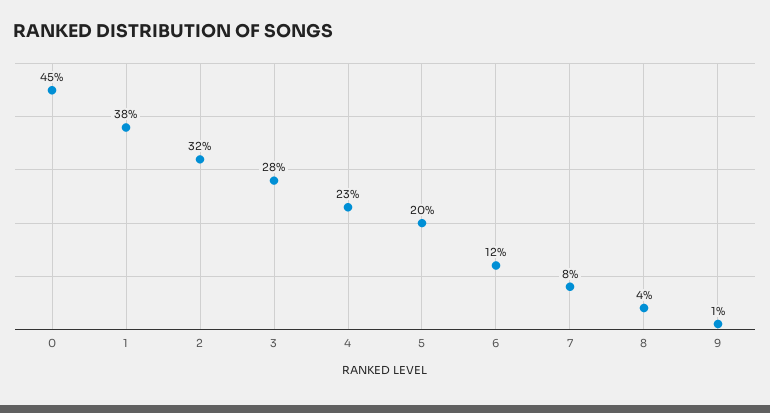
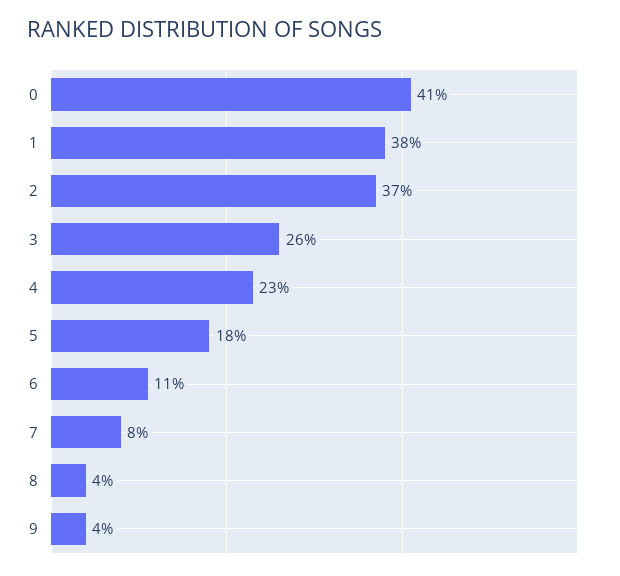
0: 45 -> 41
2: 32 -> 37
3: 28 -> 26
5: 20 -> 18
6: 12 -> 11
9: 1 -> 4

